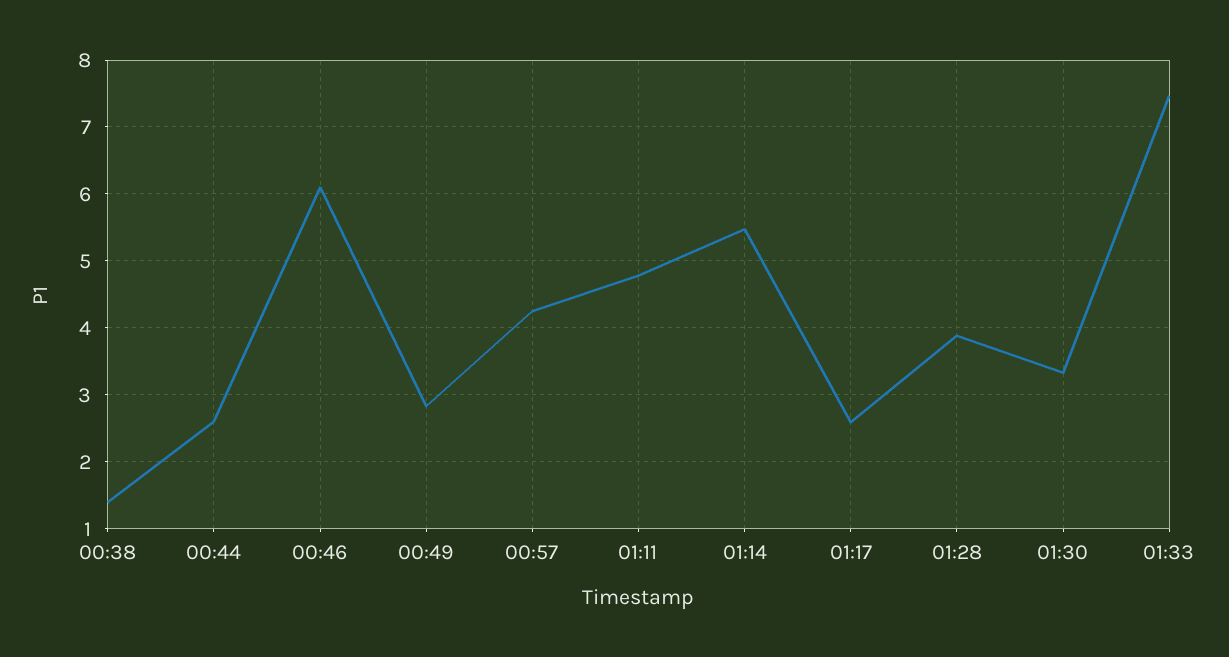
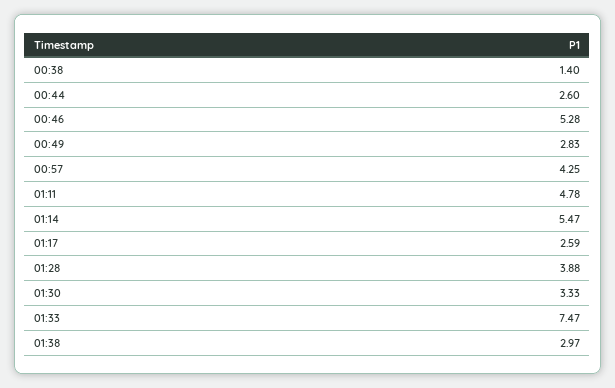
00:46: 6.1 -> 5.28
01:38: none -> 2.97

